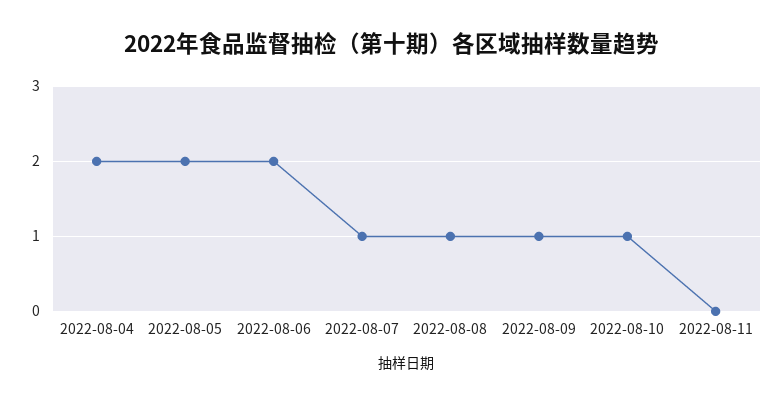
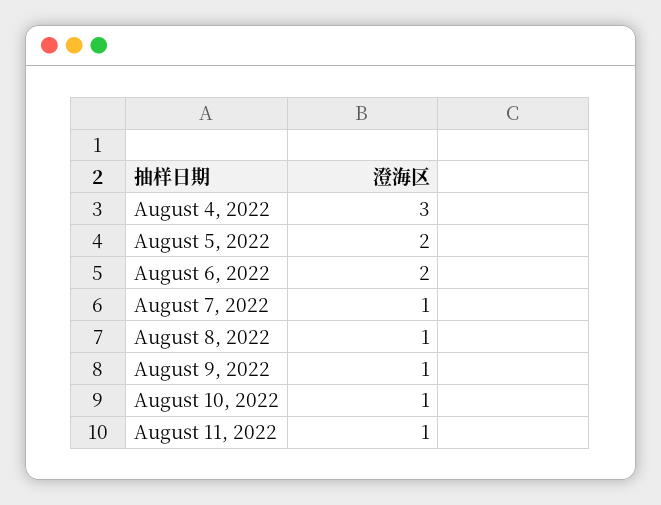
2022-08-04: 2 -> 3
2022-08-11: 0 -> 1

